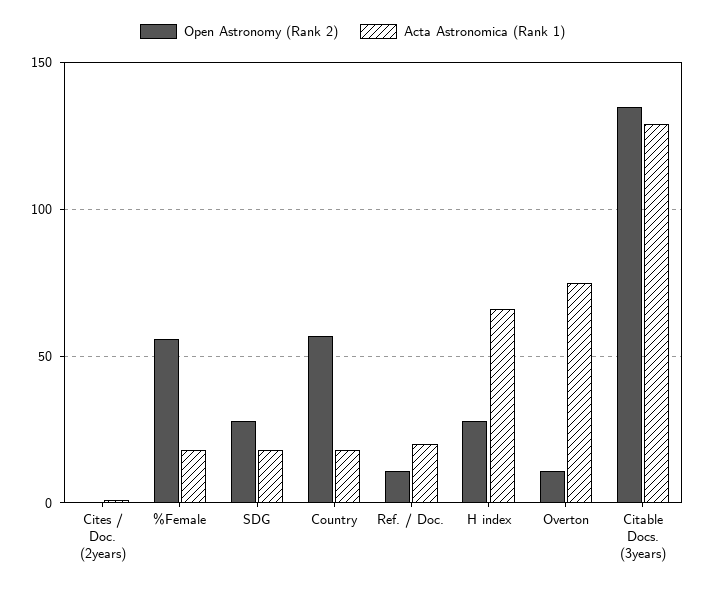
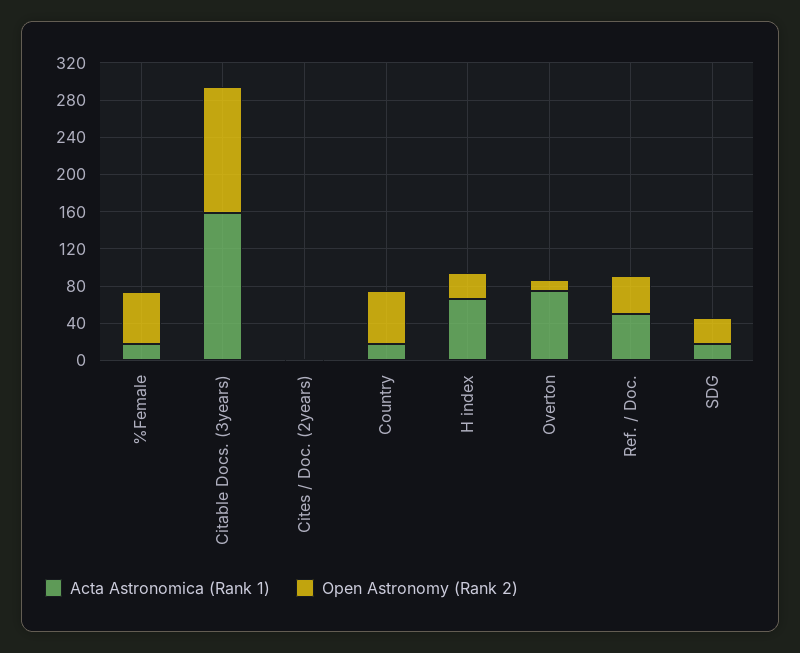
Open Astronomy (Rank 2), Ref. / Doc.: 10 -> 40
Acta Astronomica (Rank 1), Ref. / Doc.: 20 -> 50
Acta Astronomica (Rank 1), Citable Docs. (3years): 130 -> 160

